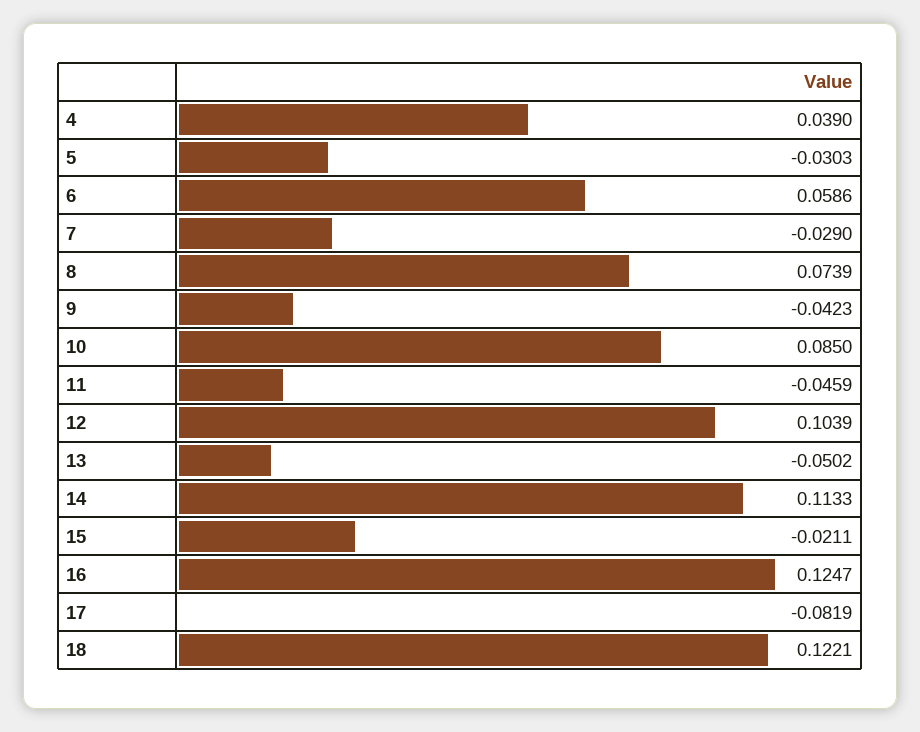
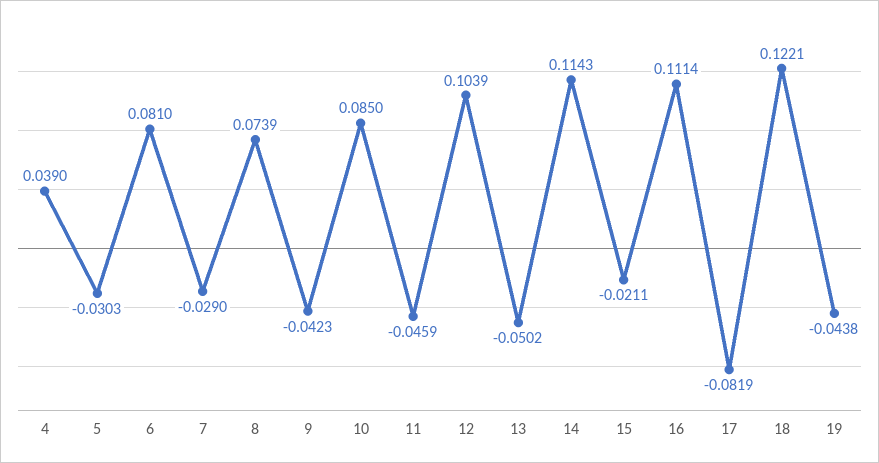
6: 0.0586 -> 0.081
14: 0.1133 -> 0.1143
16: 0.1247 -> 0.1114
19: none -> -0.0438

